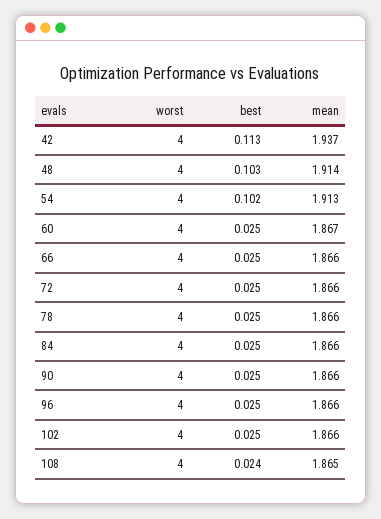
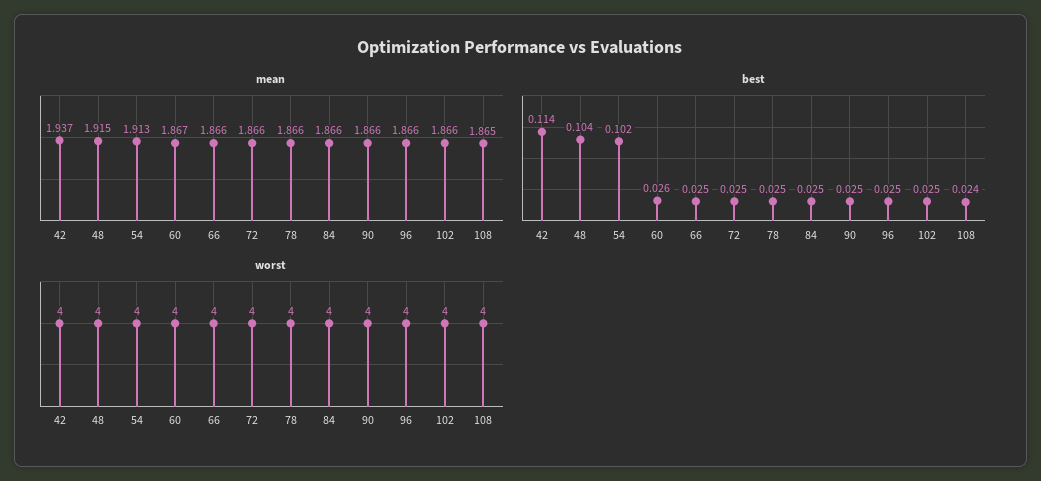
best, 42: 0.113 -> 0.114
best, 48: 0.103 -> 0.104
mean, 48: 1.914 -> 1.915
best, 60: 0.025 -> 0.026

